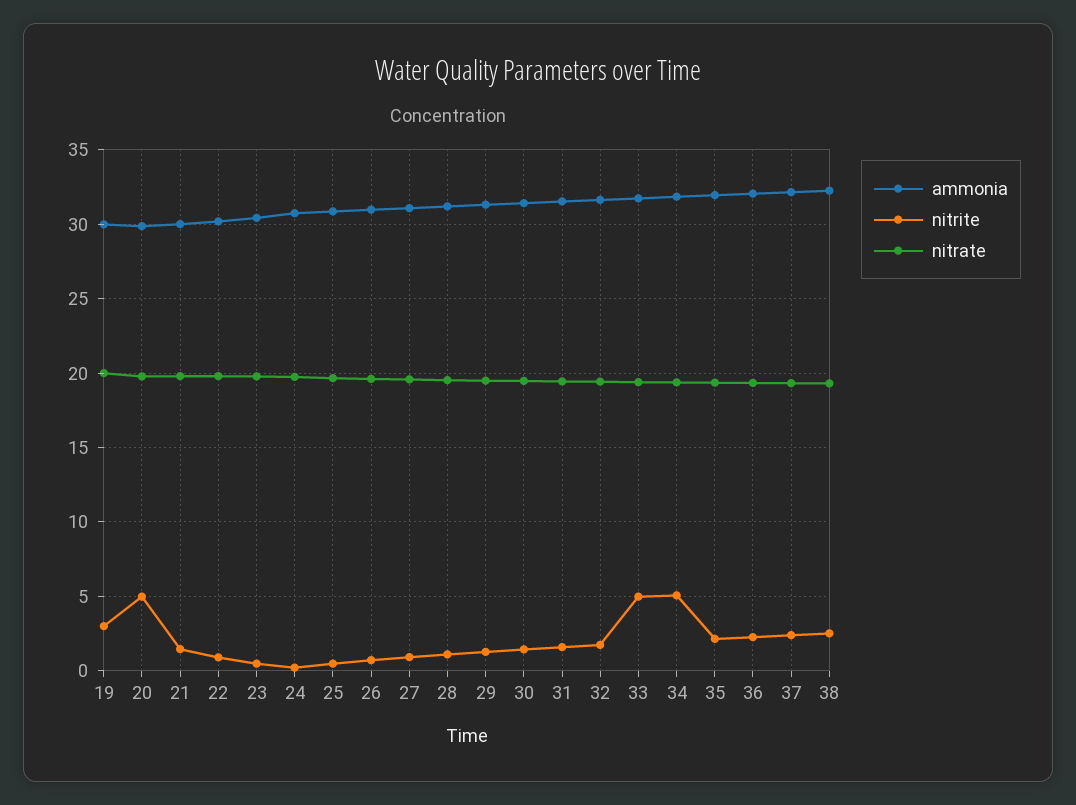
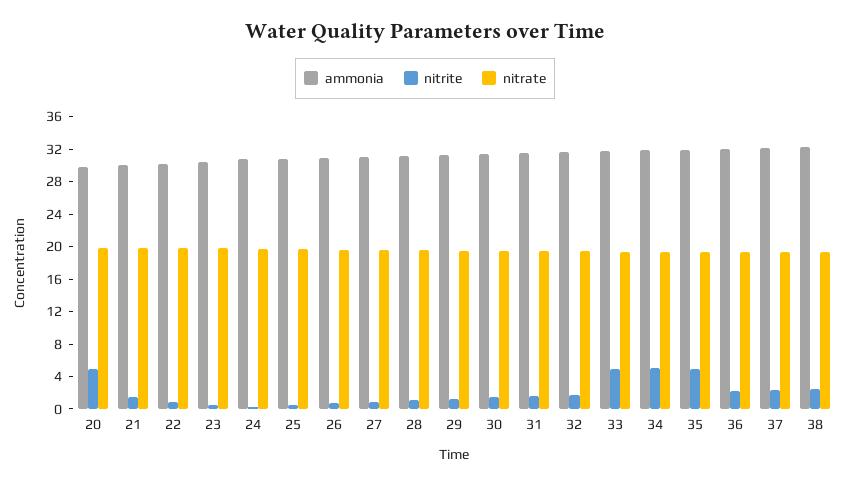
ammonia, 19: 30 -> none
nitrite, 19: 3 -> none
nitrate, 19: 20 -> none
nitrite, 35: 2 -> 5

